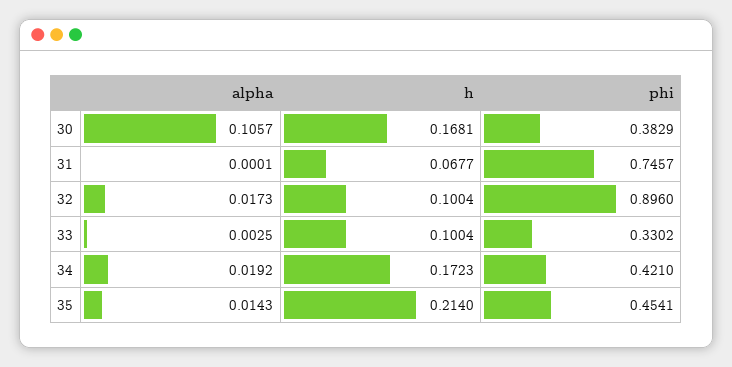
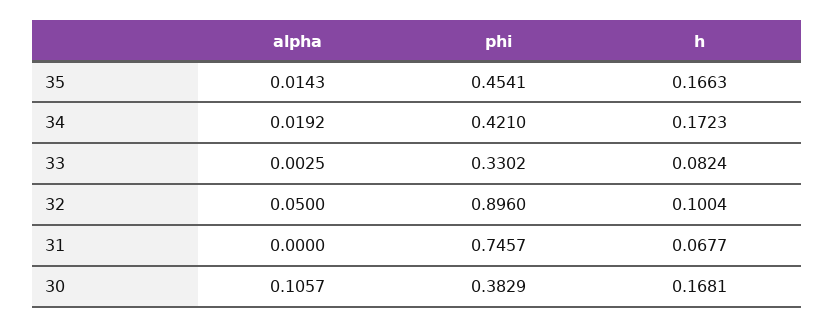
alpha, 31: 0.0001 -> 0
alpha, 32: 0.0173 -> 0.05
h, 33: 0.1004 -> 0.0824
h, 35: 0.214 -> 0.1663

